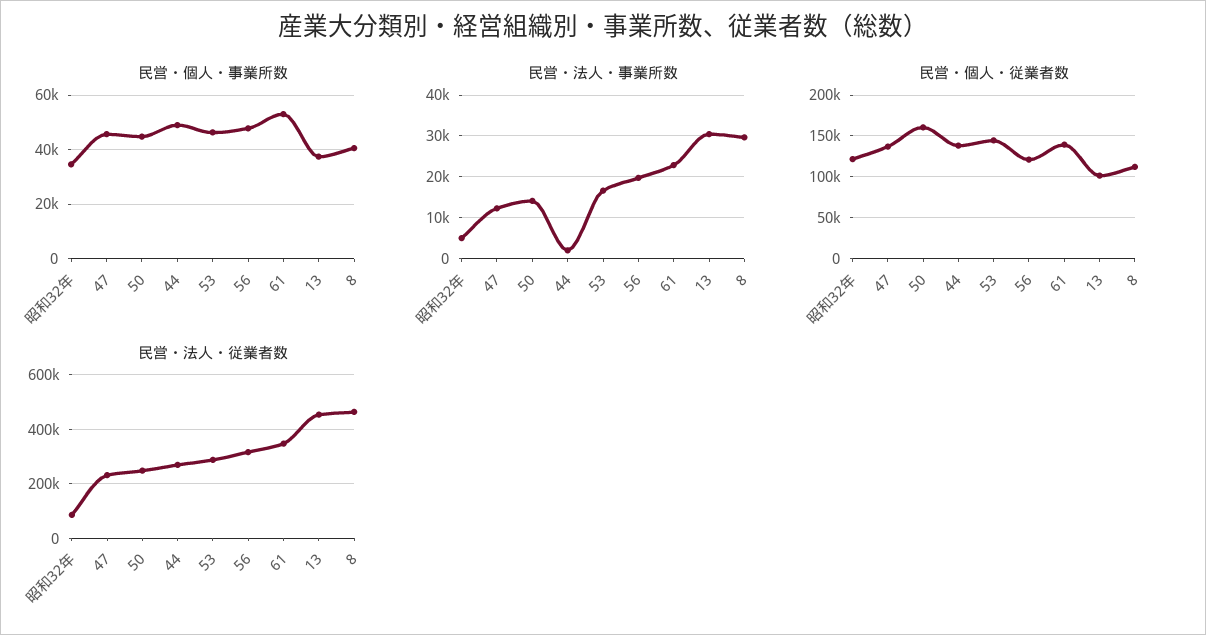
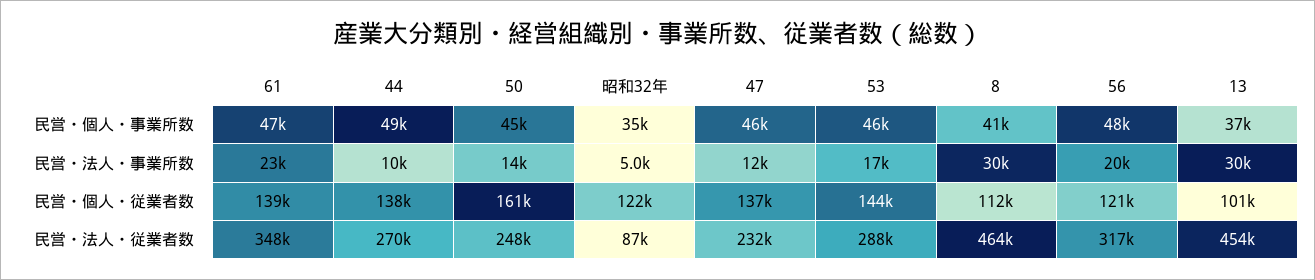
民営・個人・事業所数, 61: 52500 -> 47000
民営・法人・事業所数, 44: 2000 -> 10000

